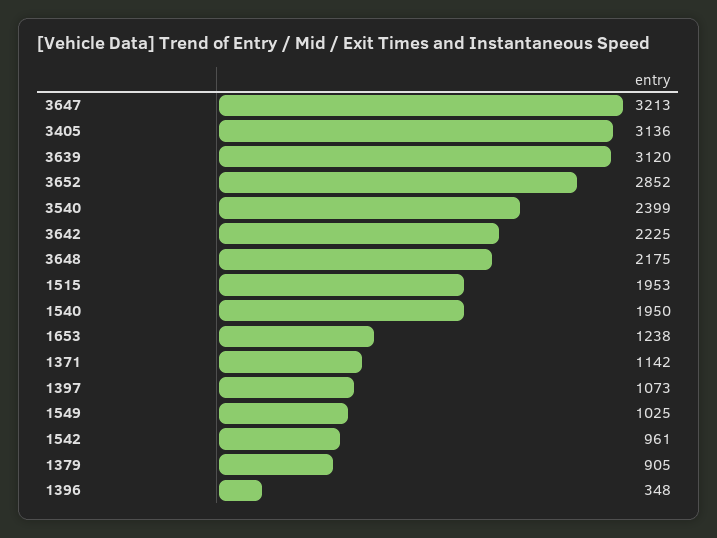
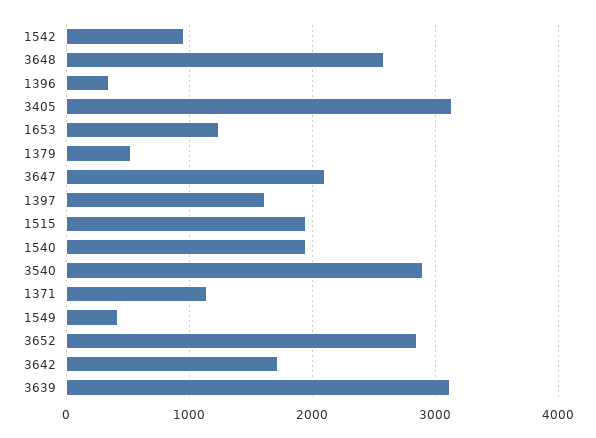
3647: 3213 -> 2100
3540: 2399 -> 2900
3642: 2225 -> 1700
3648: 2175 -> 2600
1397: 1073 -> 1600
1549: 1025 -> 400
1379: 905 -> 500

